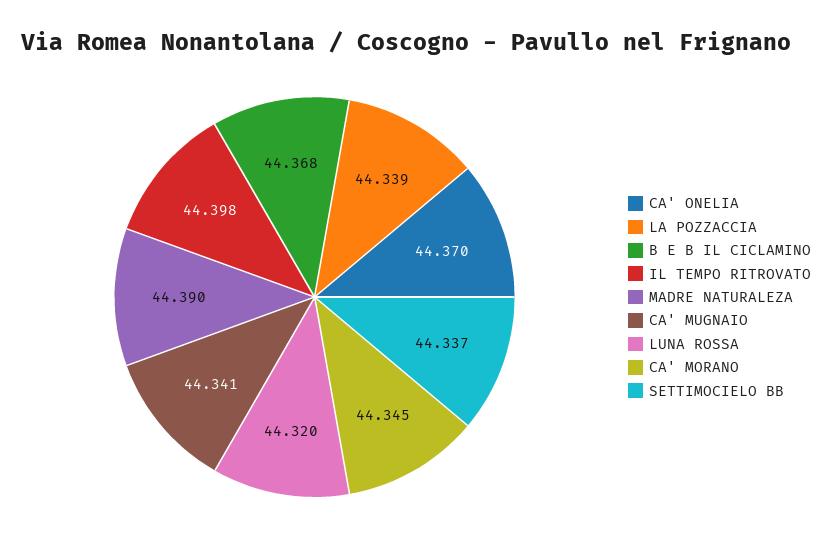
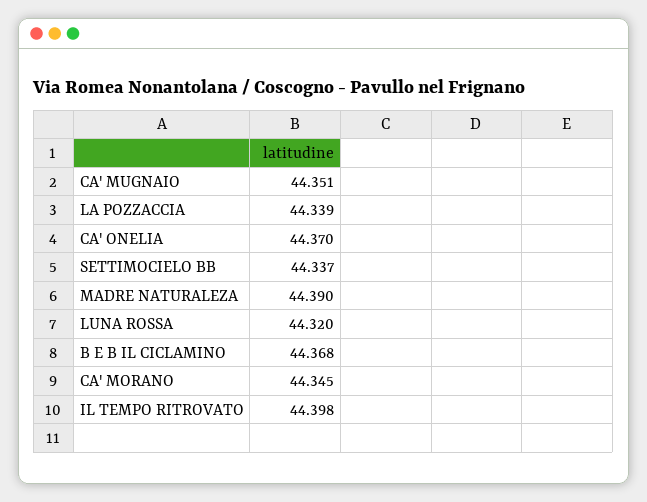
CA' MUGNAIO: 44.341 -> 44.351

